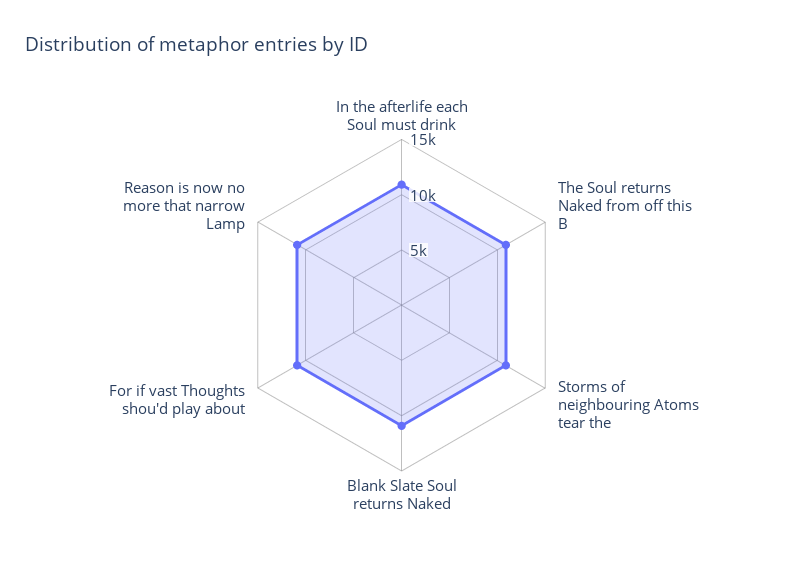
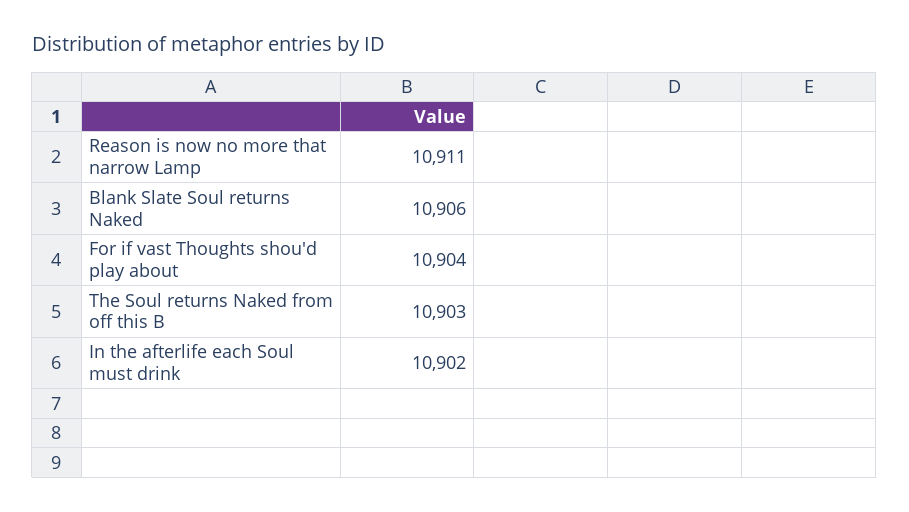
Storms of neighbouring Atoms tear the: 11000 -> none

